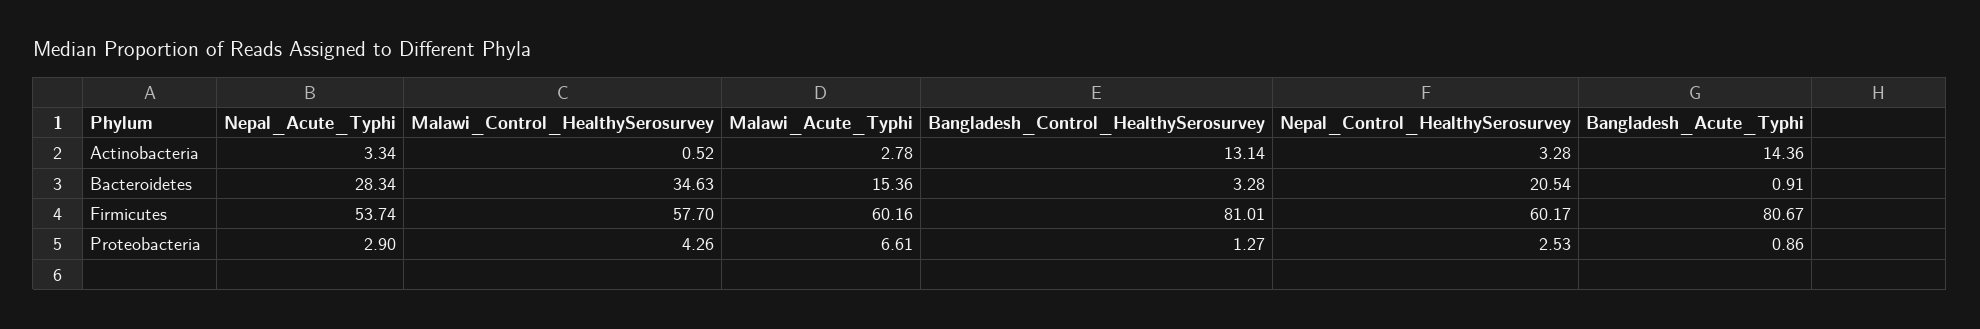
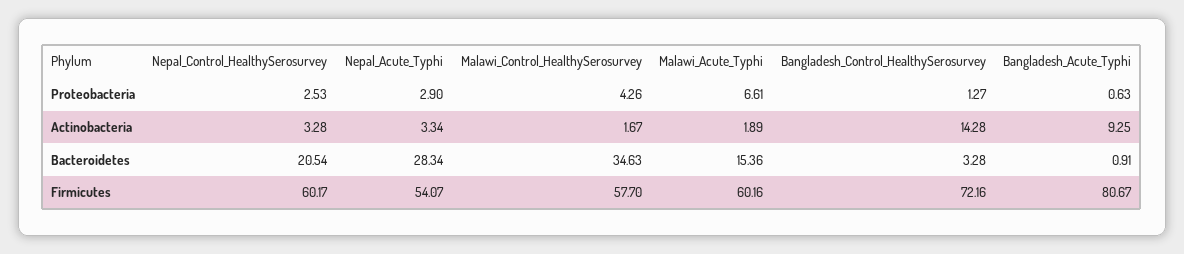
Malawi_Control_HealthySerosurvey, Actinobacteria: 0.52 -> 1.67
Malawi_Acute_Typhi, Actinobacteria: 2.78 -> 1.89
Bangladesh_Control_HealthySerosurvey, Actinobacteria: 13.14 -> 14.28
Bangladesh_Acute_Typhi, Actinobacteria: 14.36 -> 9.25
Nepal_Acute_Typhi, Firmicutes: 53.74 -> 54.07
Bangladesh_Control_HealthySerosurvey, Firmicutes: 81.01 -> 72.16
Bangladesh_Acute_Typhi, Proteobacteria: 0.86 -> 0.63

